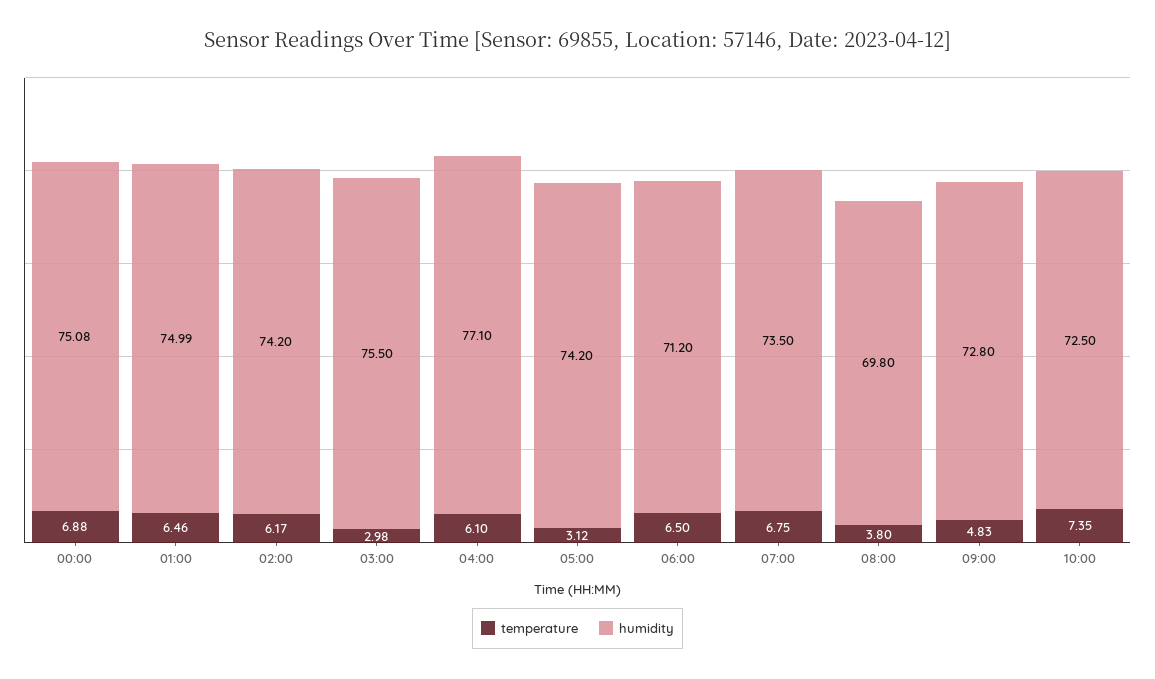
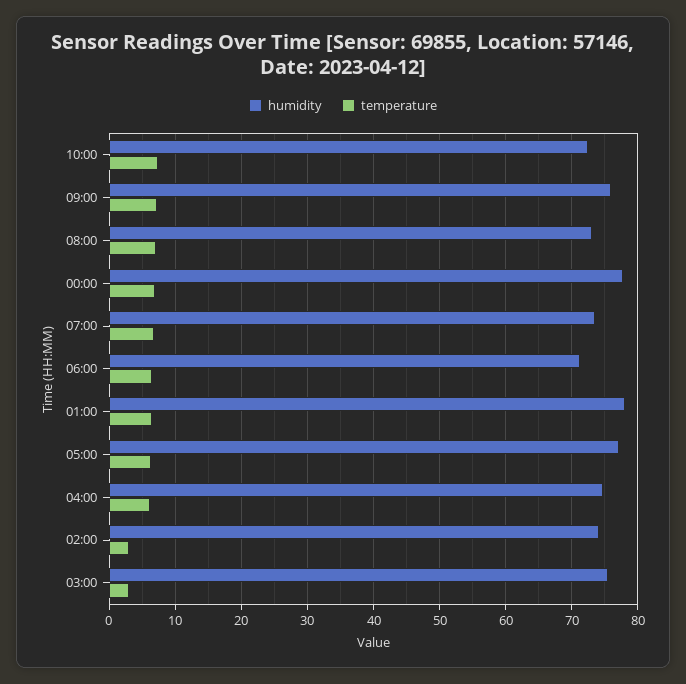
humidity, 00:00: 75.08 -> 78
humidity, 01:00: 74.99 -> 78
temperature, 02:00: 6.17 -> 3
humidity, 04:00: 77.1 -> 75
temperature, 05:00: 3.12 -> 6
humidity, 05:00: 74.2 -> 77
temperature, 08:00: 3.8 -> 7
humidity, 08:00: 69.8 -> 73
temperature, 09:00: 4.83 -> 7
humidity, 09:00: 72.8 -> 76

